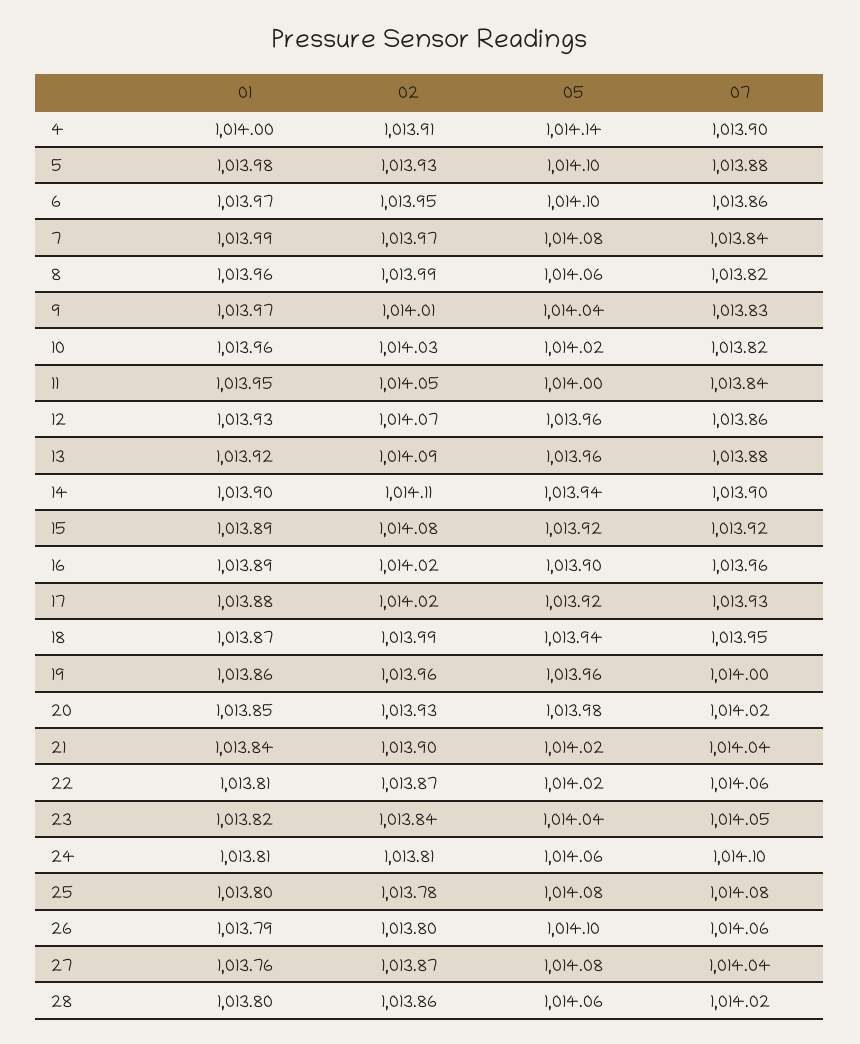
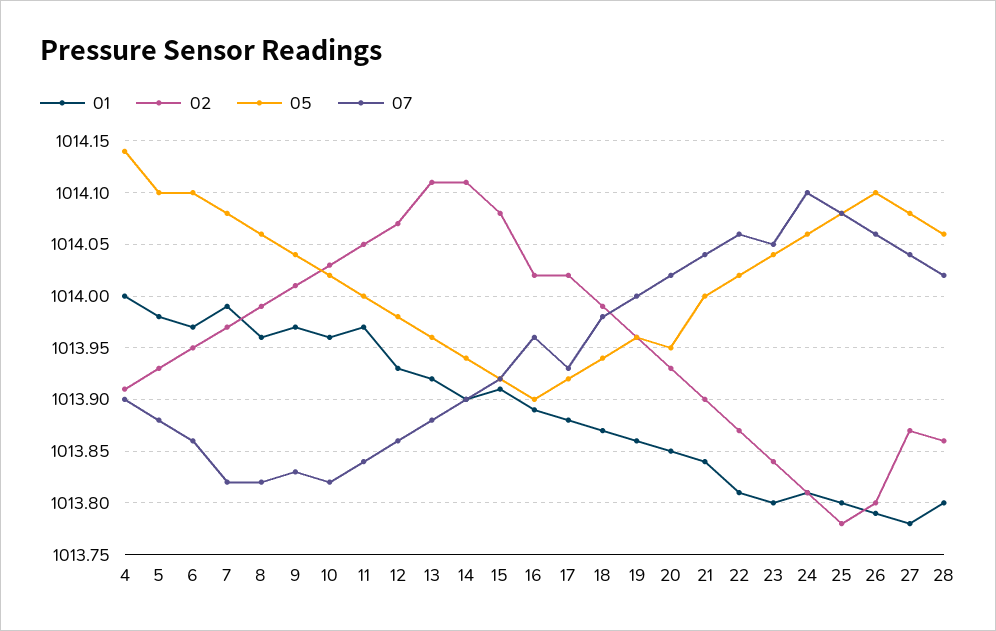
07, 7: 1013.84 -> 1013.82
01, 11: 1013.95 -> 1013.97
05, 12: 1013.96 -> 1013.98
02, 13: 1014.09 -> 1014.11
01, 15: 1013.89 -> 1013.91
07, 18: 1013.95 -> 1013.98
05, 20: 1013.98 -> 1013.95
05, 21: 1014.02 -> 1014
01, 23: 1013.82 -> 1013.8
01, 27: 1013.76 -> 1013.78

